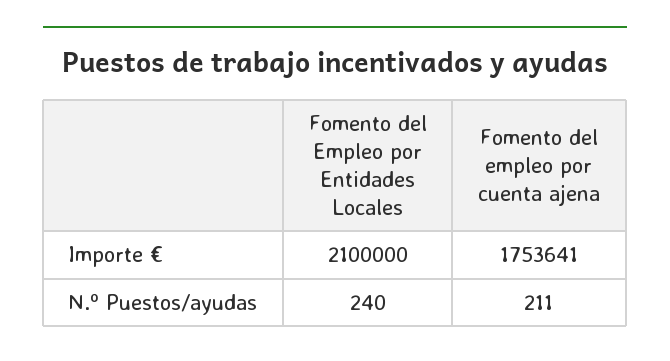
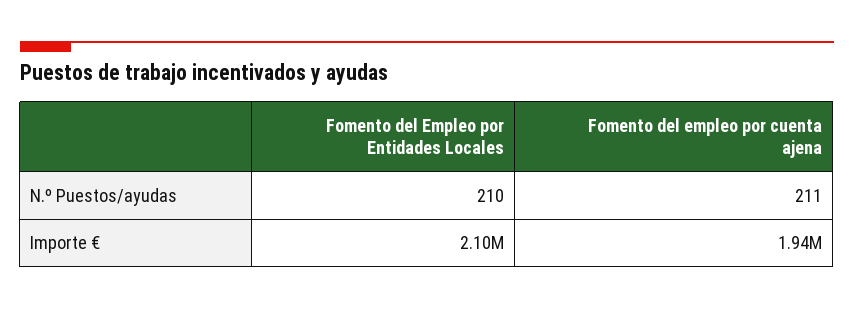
Fomento del empleo por cuenta ajena, Importe €: 1753641 -> 1940000
Fomento del Empleo por Entidades Locales, N.º Puestos/ayudas: 240 -> 210

